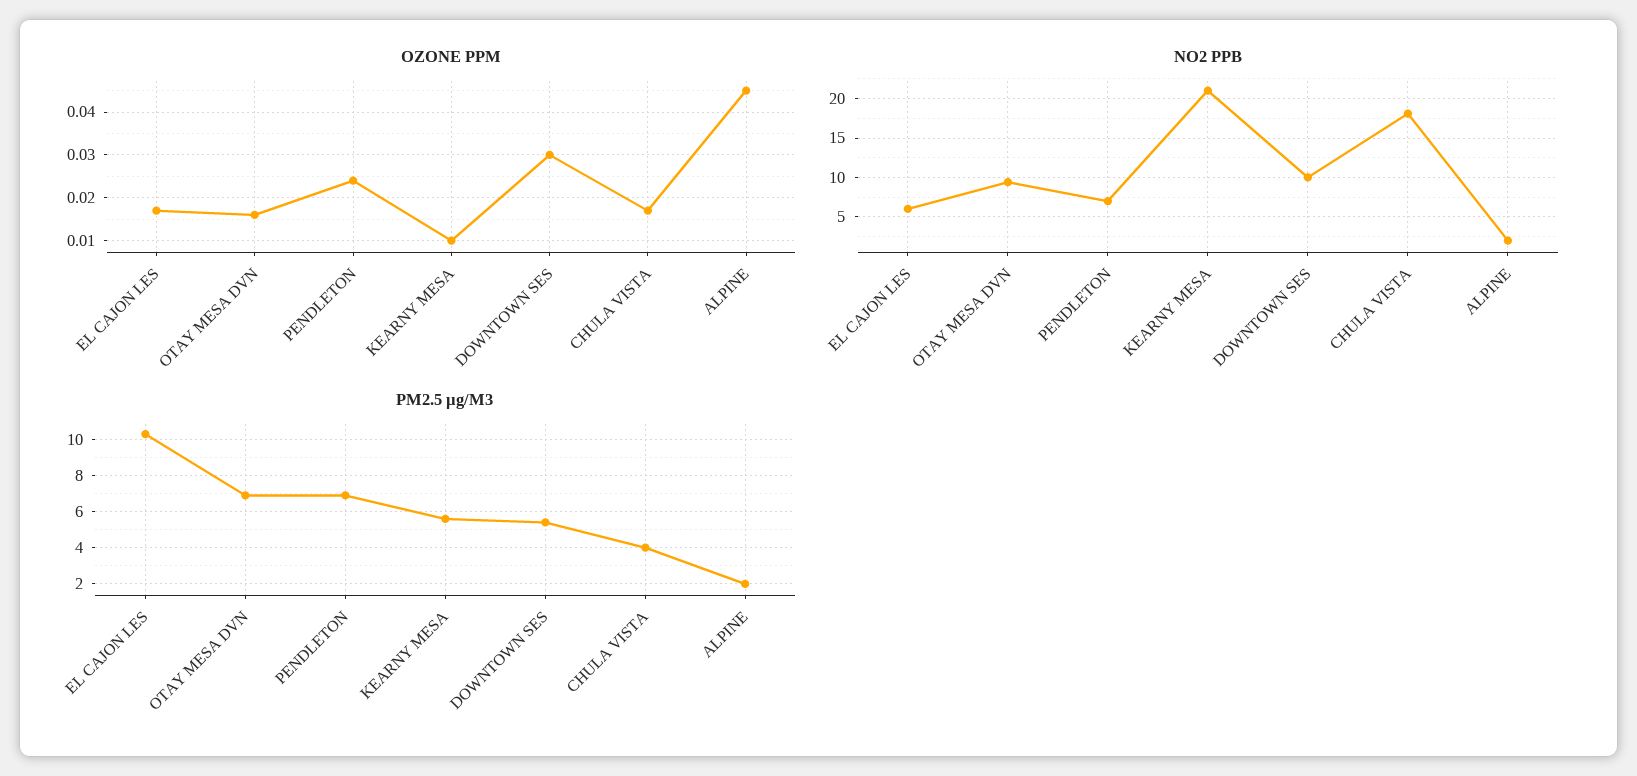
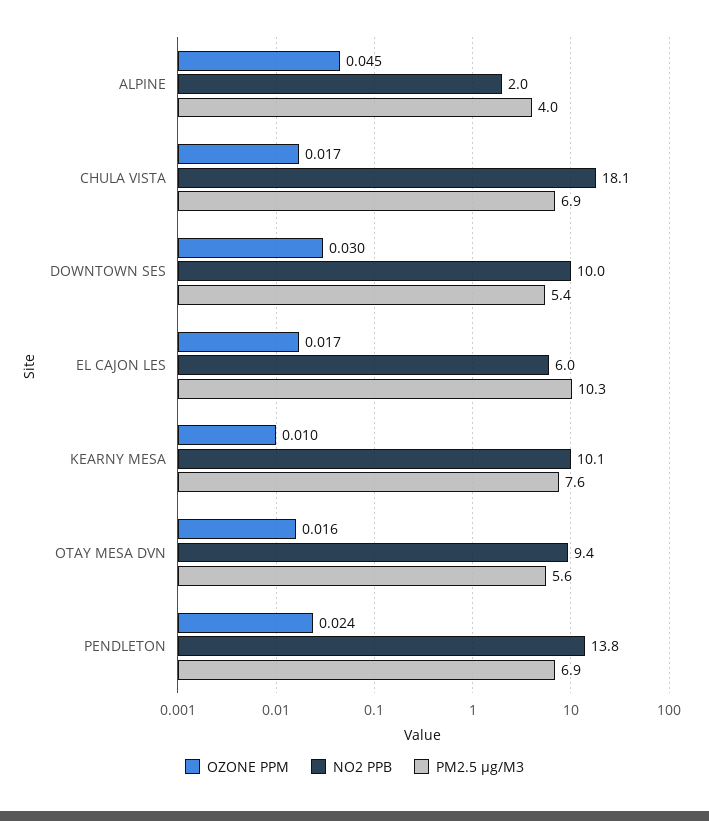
NO2 PPB, PENDLETON: 7 -> 13.8
NO2 PPB, KEARNY MESA: 21 -> 10.1
PM2.5 µg/M3, OTAY MESA DVN: 7 -> 5.6
PM2.5 µg/M3, KEARNY MESA: 5.5 -> 7.6
PM2.5 µg/M3, CHULA VISTA: 4 -> 6.9
PM2.5 µg/M3, ALPINE: 2 -> 4

